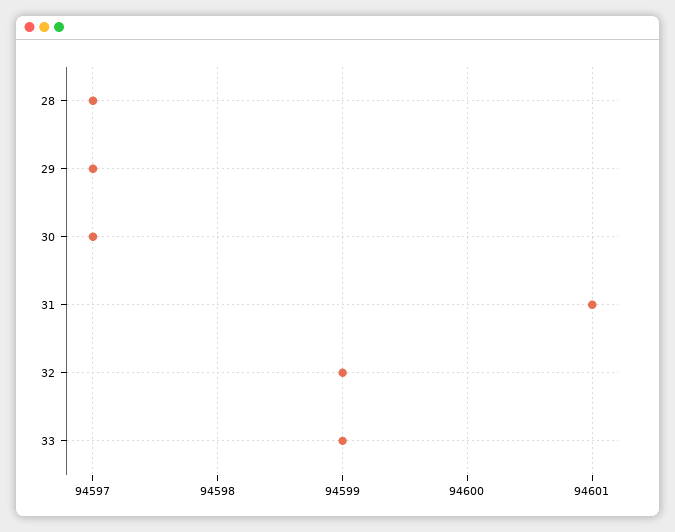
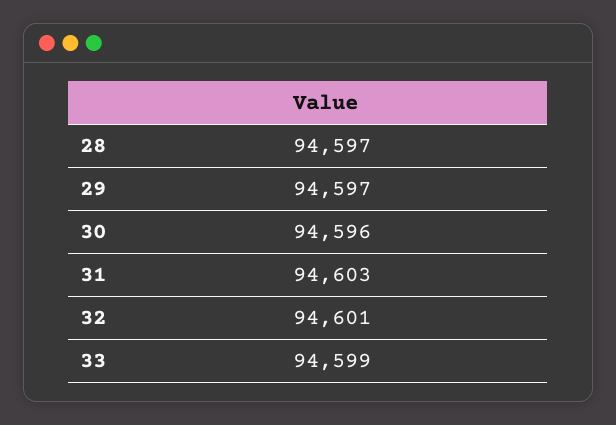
30: 94597 -> 94596
31: 94601 -> 94603
32: 94599 -> 94601

